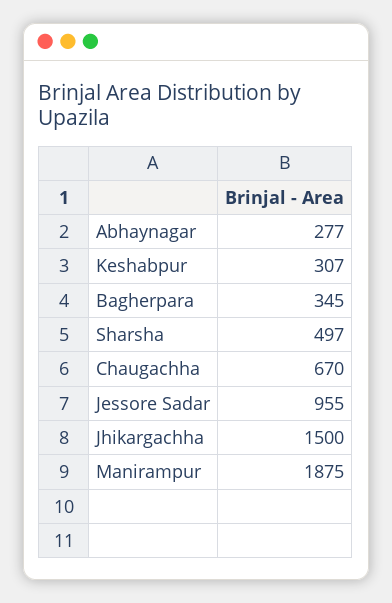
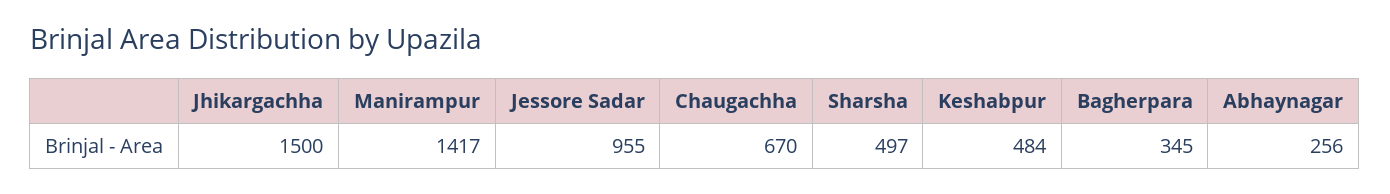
Abhaynagar: 277 -> 256
Keshabpur: 307 -> 484
Manirampur: 1875 -> 1417

